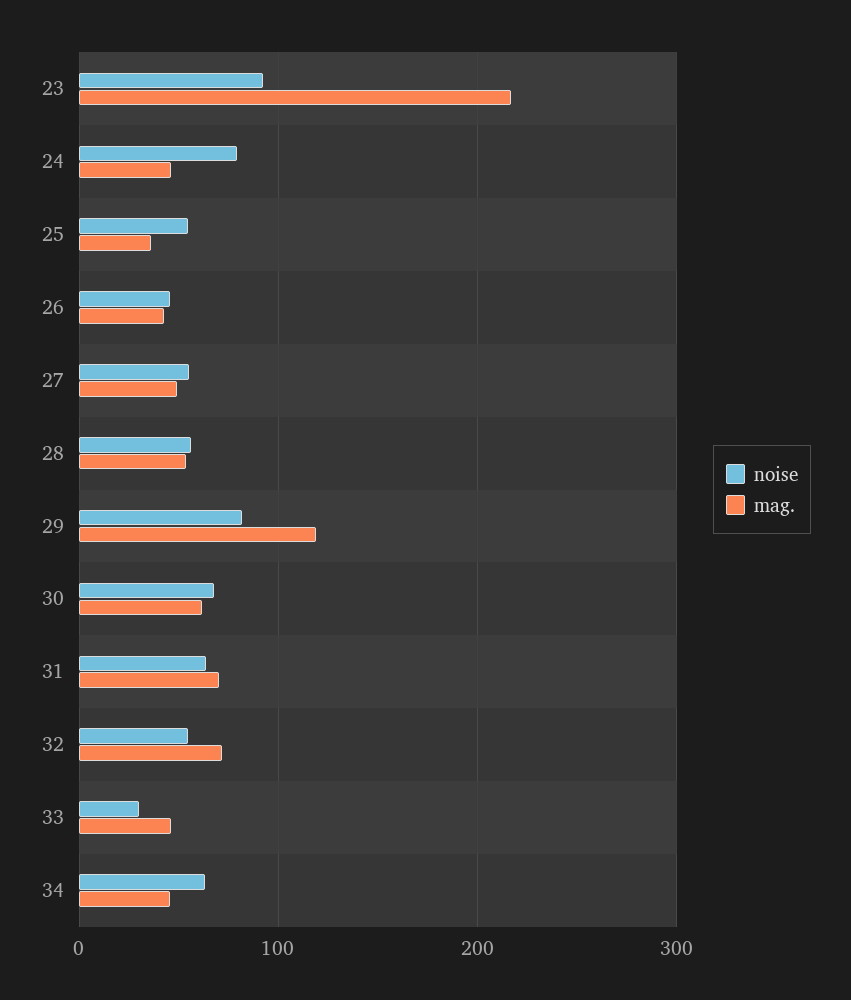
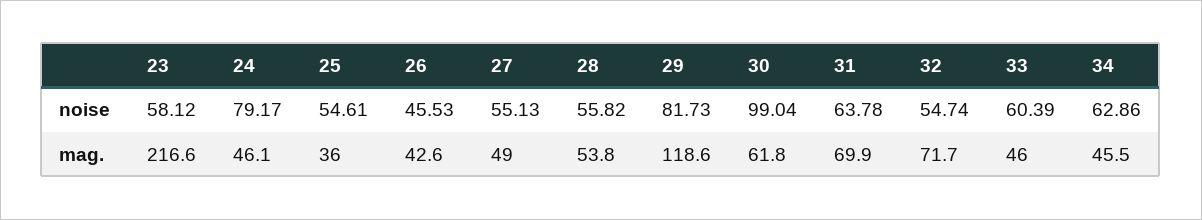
noise, 23: 90 -> 58.12
noise, 30: 70 -> 99.04
noise, 33: 30 -> 60.39

